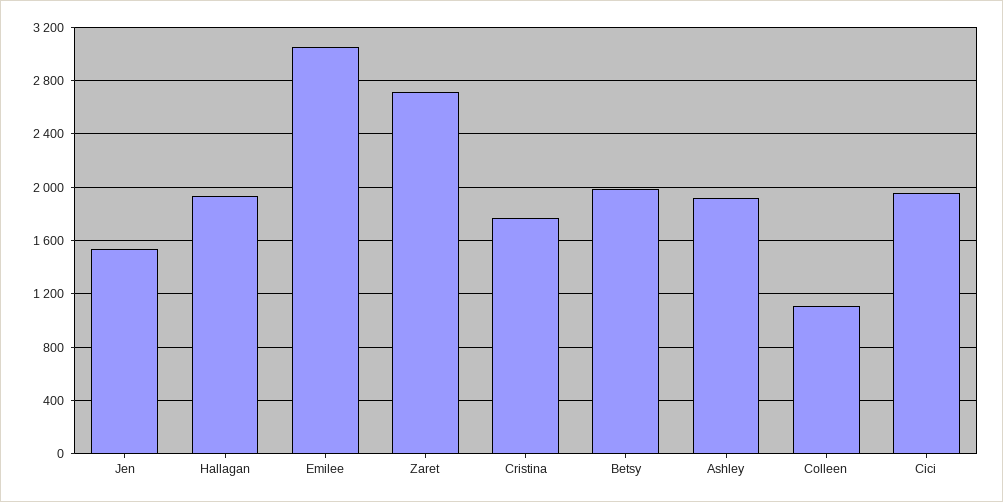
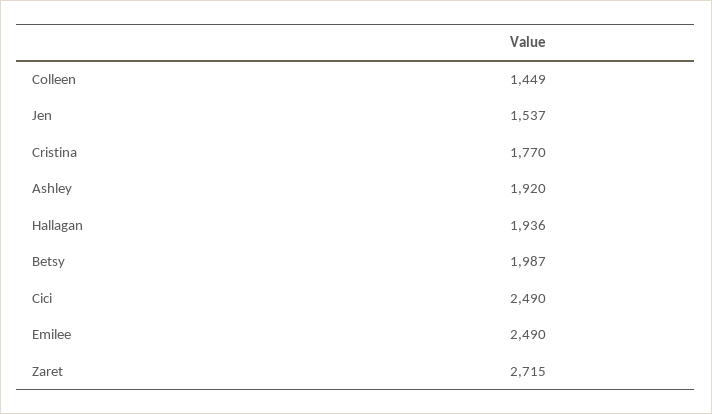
Emilee: 3050 -> 2490
Colleen: 1100 -> 1449
Cici: 1950 -> 2490

